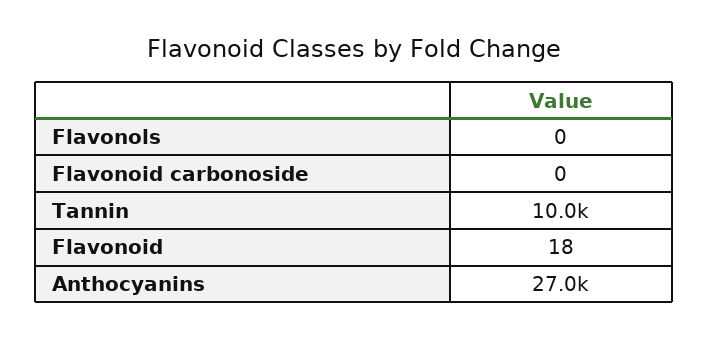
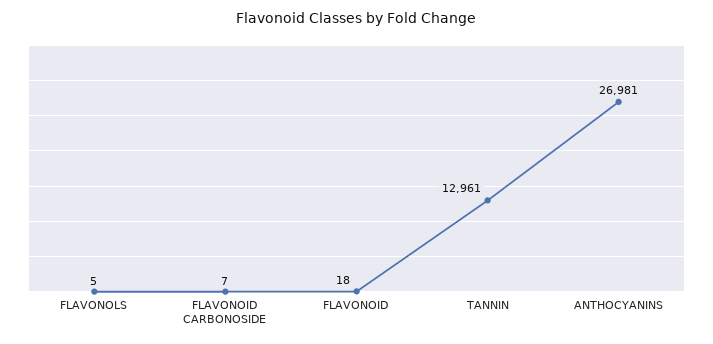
Flavonols: 0 -> 5
Flavonoid carbonoside: 0 -> 7
Tannin: 10000 -> 12961

